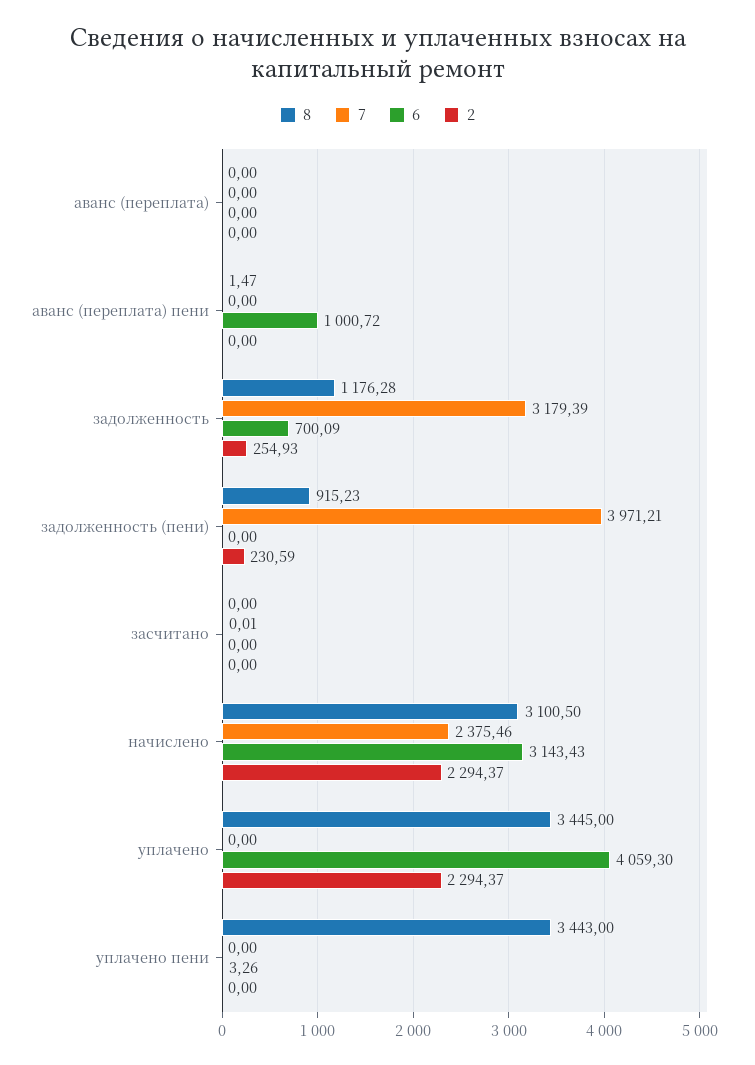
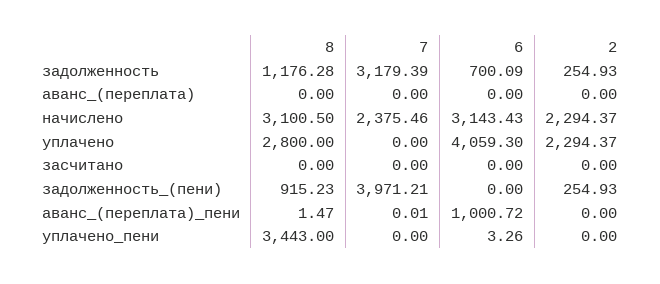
7, аванс (переплата) пени: 0 -> 0.01
2, задолженность (пени): 230.59 -> 254.93
7, засчитано: 0.01 -> 0
8, уплачено: 3445 -> 2800

